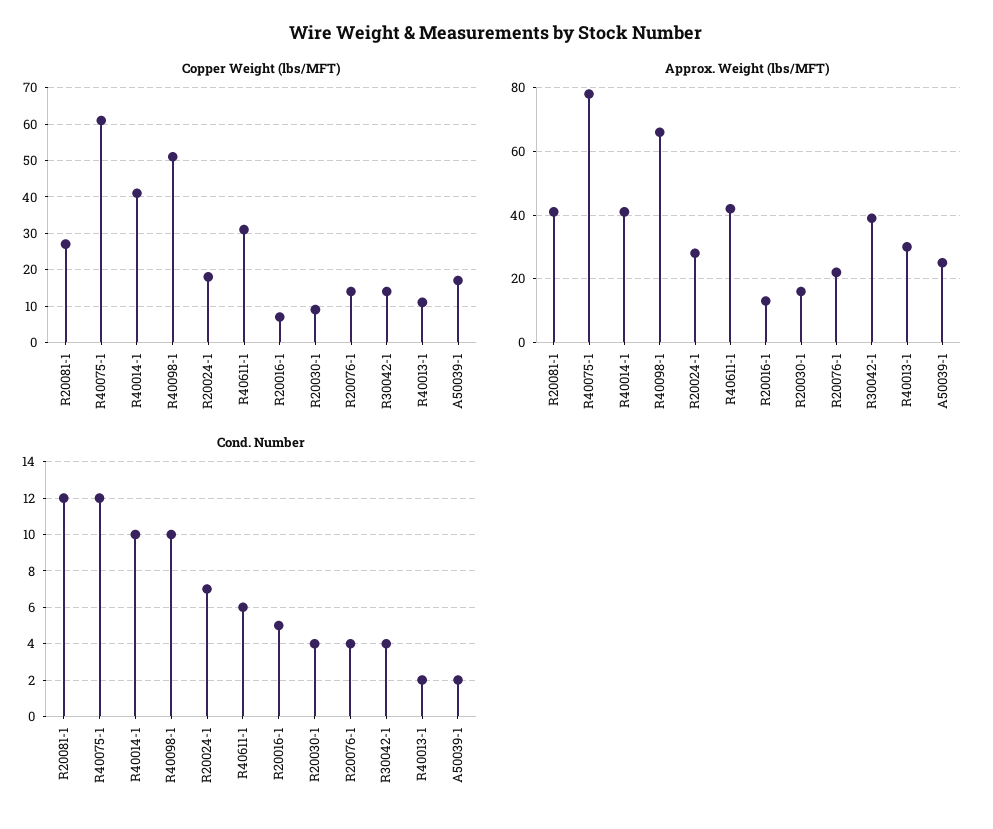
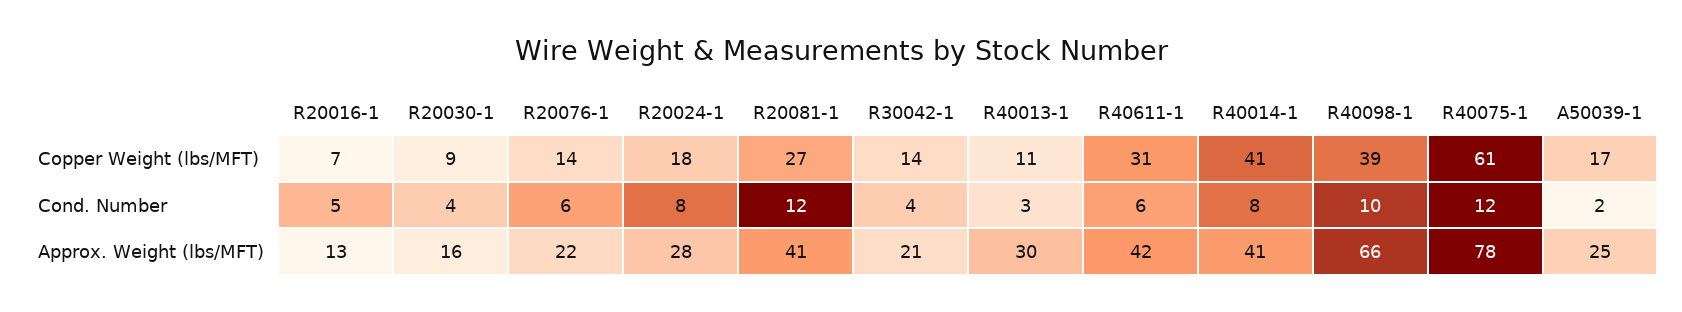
Copper Weight (lbs/MFT), R40098-1: 50 -> 39
Approx. Weight (lbs/MFT), R30042-1: 40 -> 21
Cond. Number, R40014-1: 10 -> 8
Cond. Number, R20024-1: 7 -> 8
Cond. Number, R20076-1: 4 -> 6
Cond. Number, R40013-1: 2 -> 3

